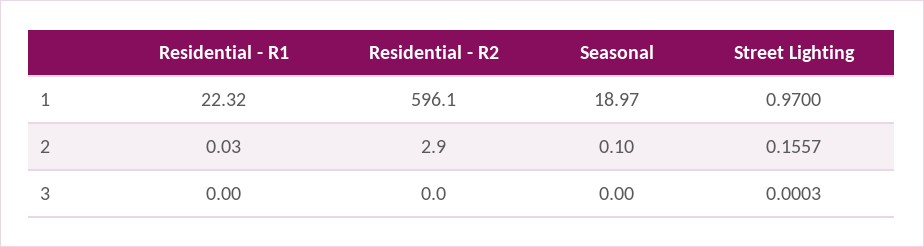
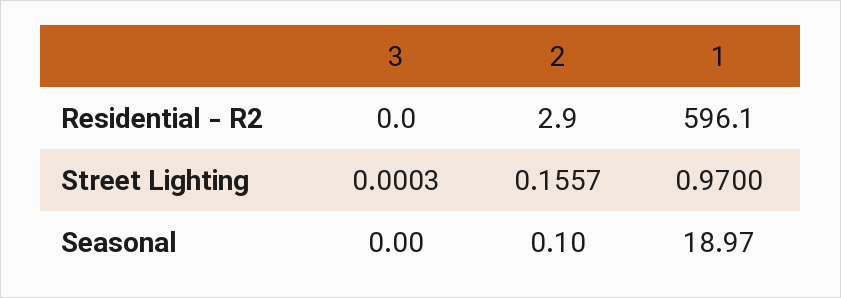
Residential - R1, 1: 22.32 -> none
Residential - R1, 2: 0.03 -> none
Residential - R1, 3: 0 -> none

